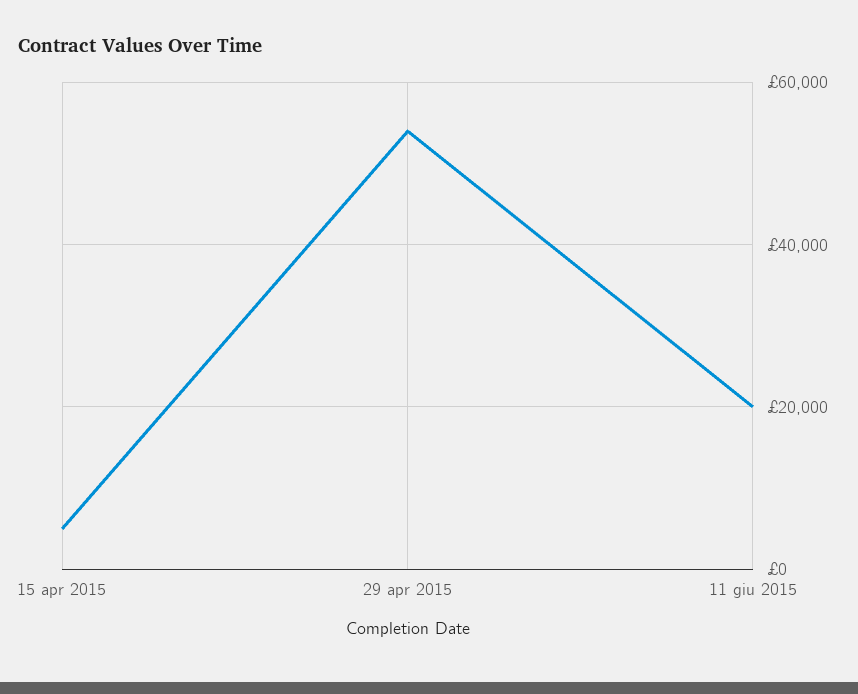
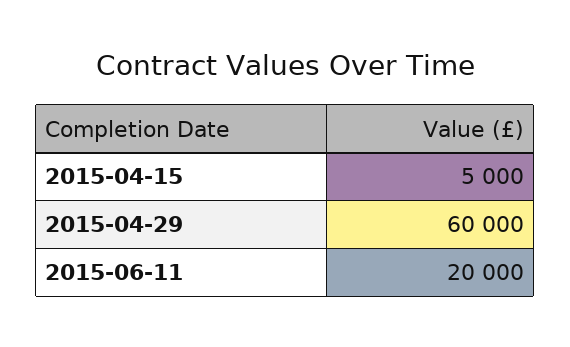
29 apr 2015: 54000 -> 60000

